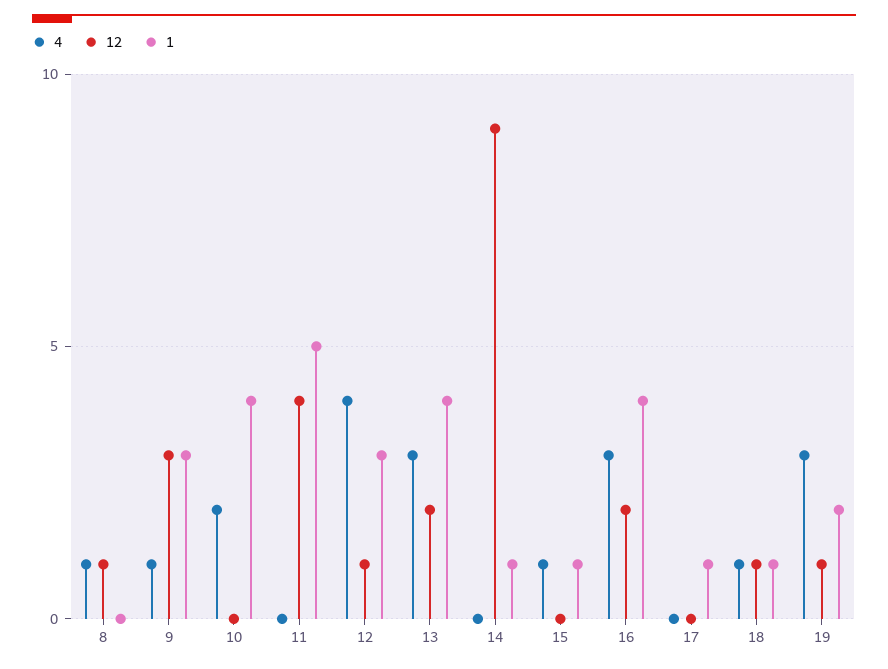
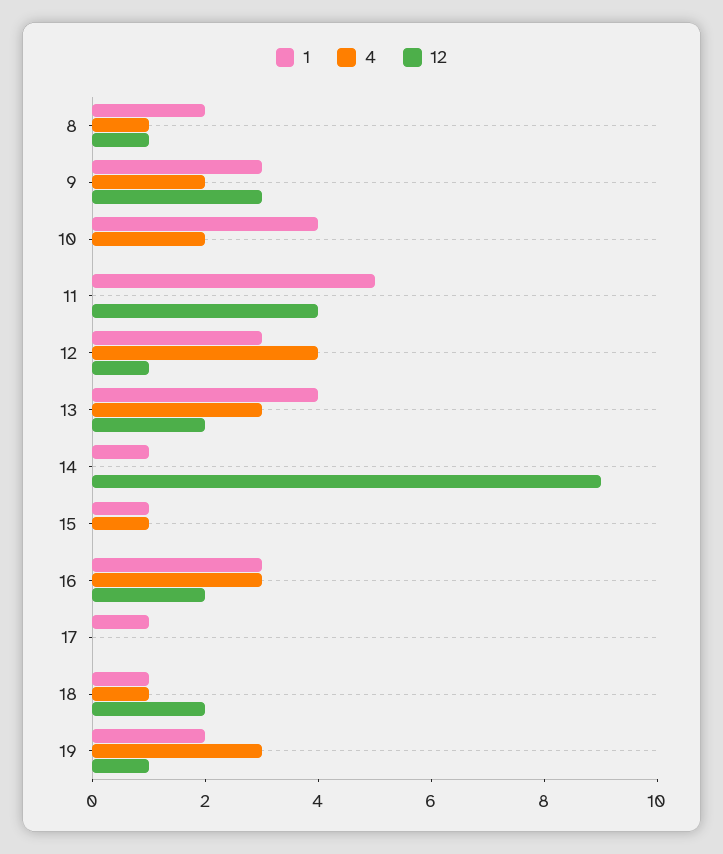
1, 8: 0 -> 2
4, 9: 1 -> 2
1, 16: 4 -> 3
12, 18: 1 -> 2

